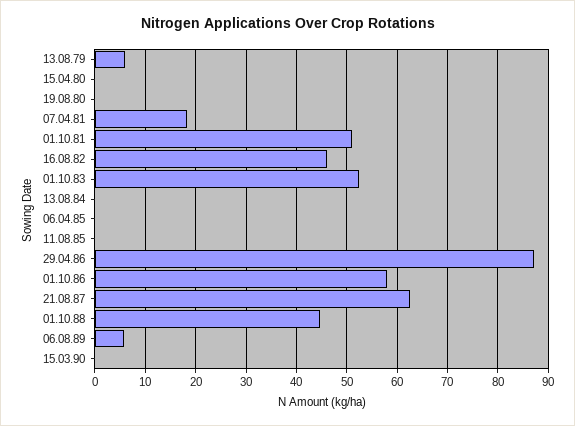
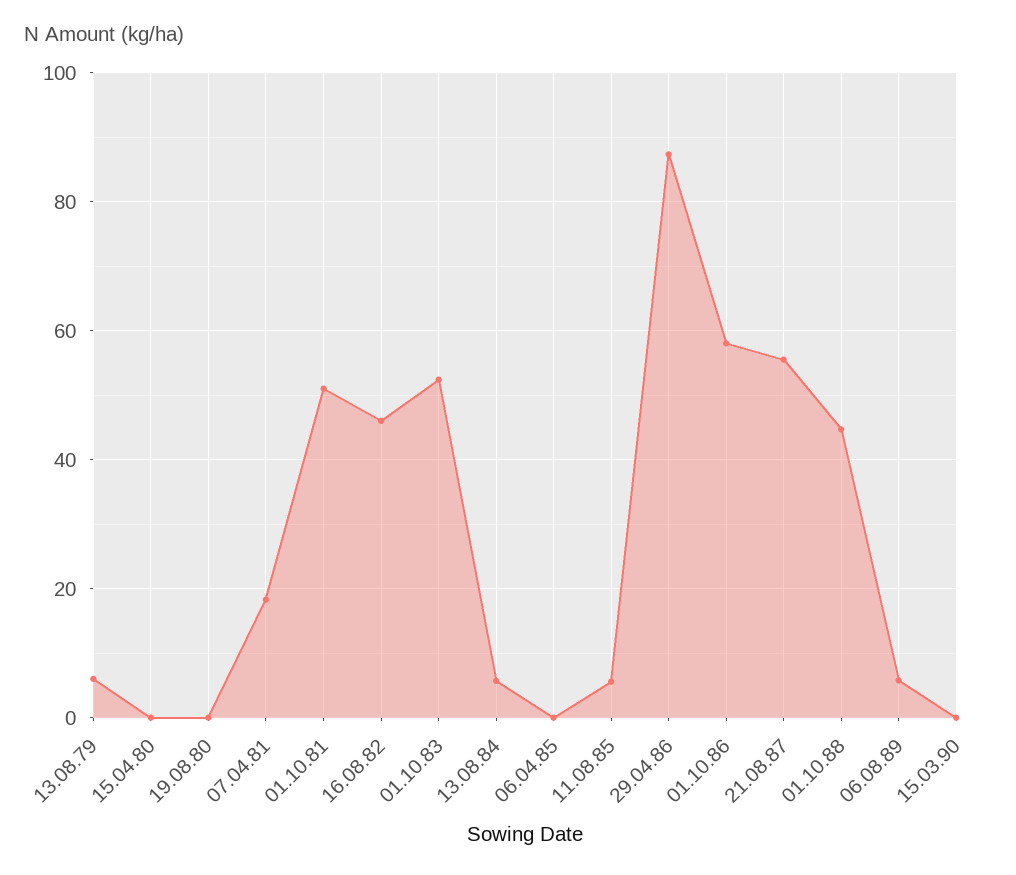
13.08.84: 0 -> 6
11.08.85: 0 -> 6
21.08.87: 62 -> 56

